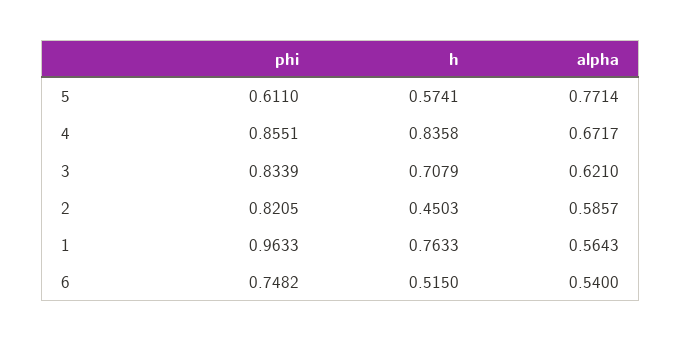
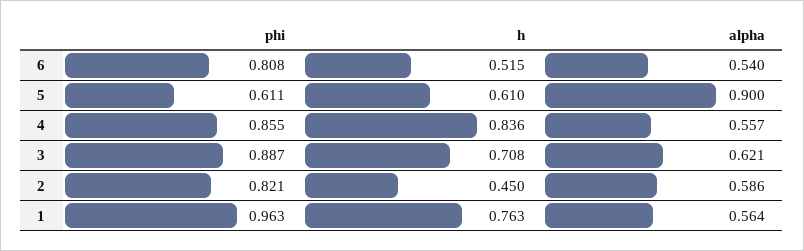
h, 5: 0.5741 -> 0.61
alpha, 5: 0.7714 -> 0.9
alpha, 4: 0.6717 -> 0.557
phi, 3: 0.8339 -> 0.887
phi, 6: 0.7482 -> 0.808

